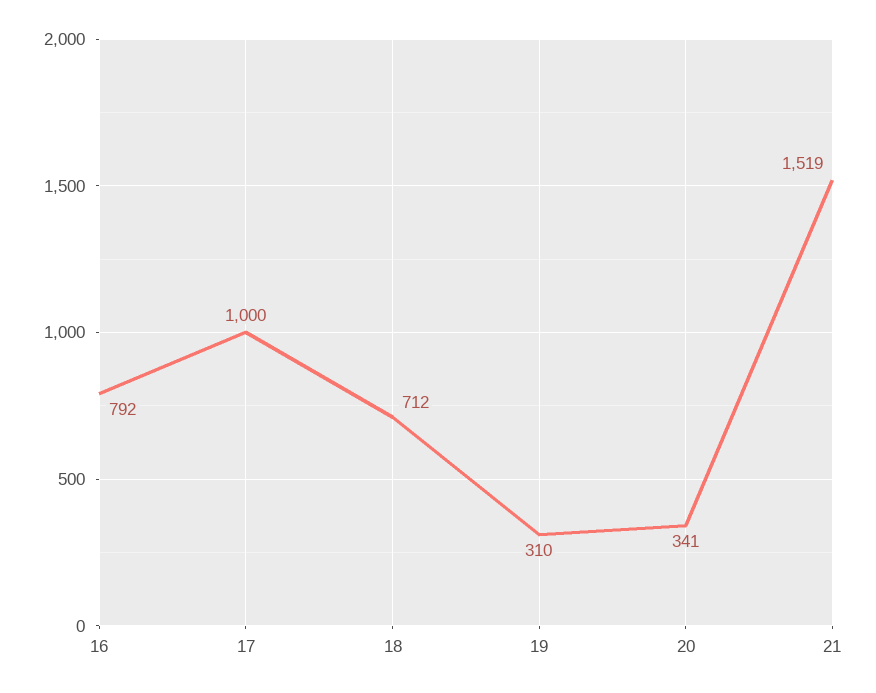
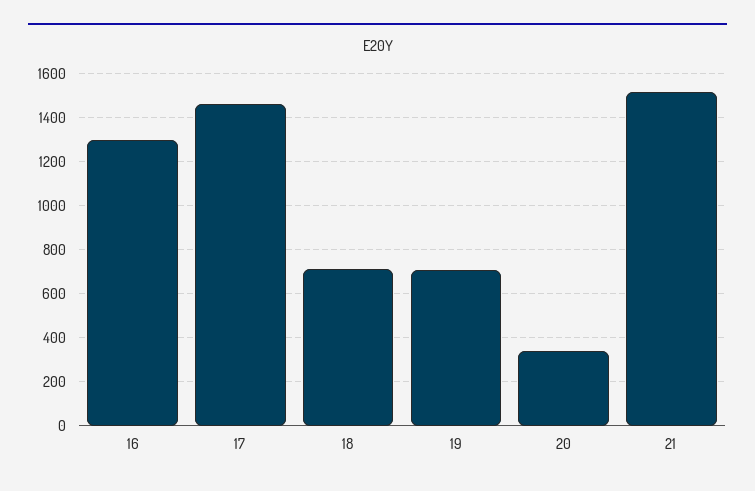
16: 792 -> 1300
17: 1000 -> 1450
19: 310 -> 700

